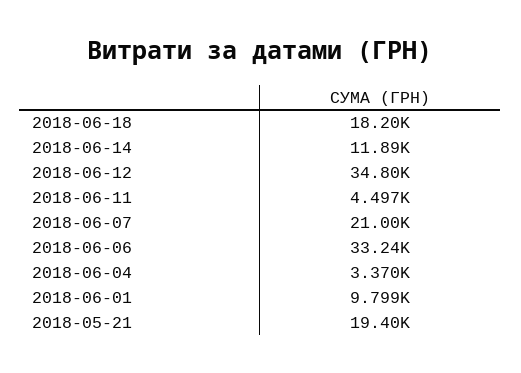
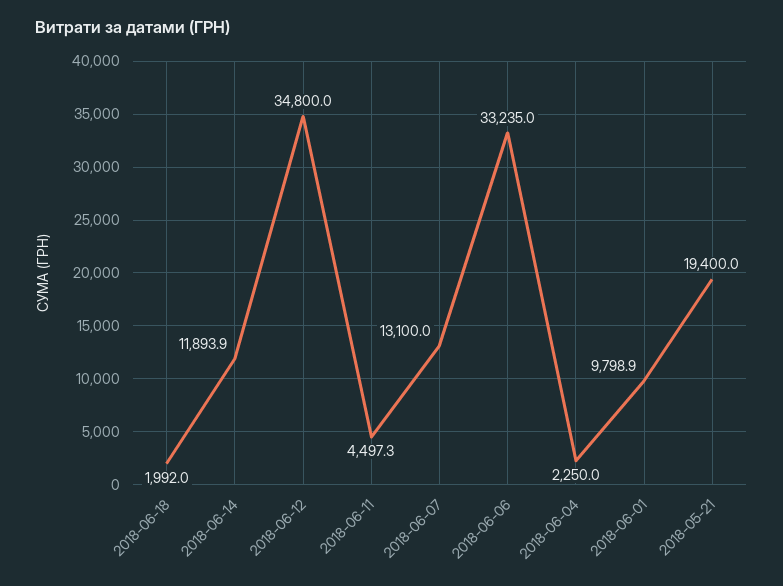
2018-06-18: 18200 -> 1992
2018-06-07: 21000 -> 13100
2018-06-04: 3370 -> 2250

